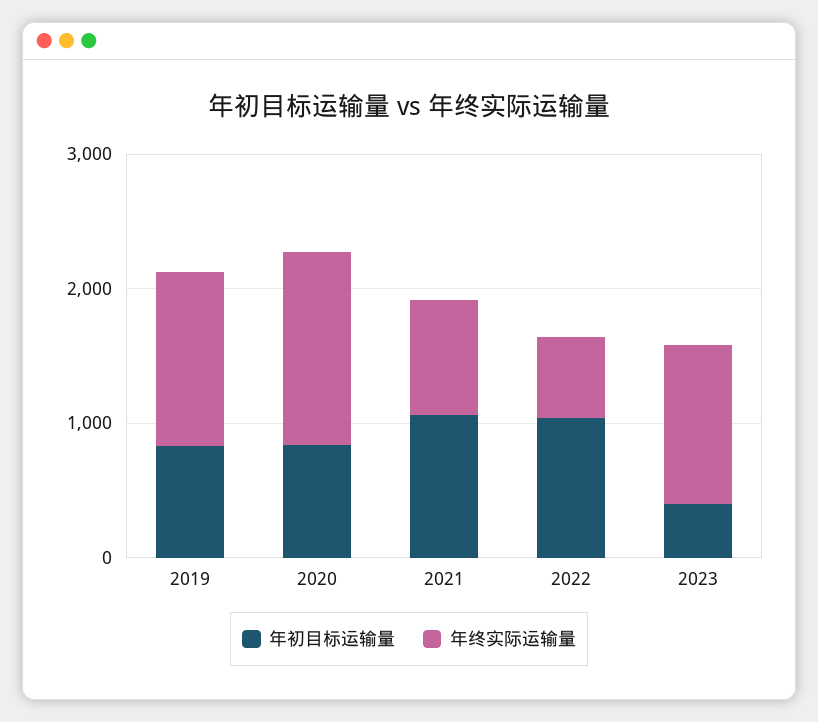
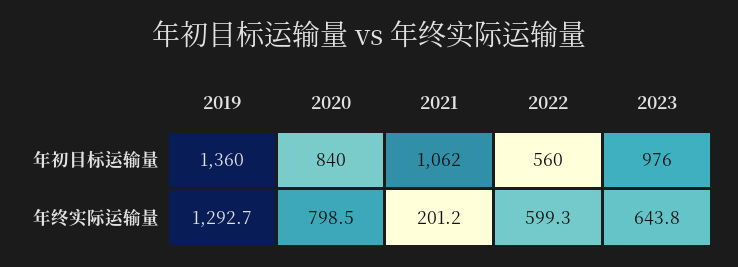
年初目标运输量, 2019: 800 -> 1360
年终实际运输量, 2020: 1400 -> 798.5
年终实际运输量, 2021: 800 -> 201.2
年初目标运输量, 2022: 1000 -> 560
年初目标运输量, 2023: 400 -> 976
年终实际运输量, 2023: 1200 -> 643.8

